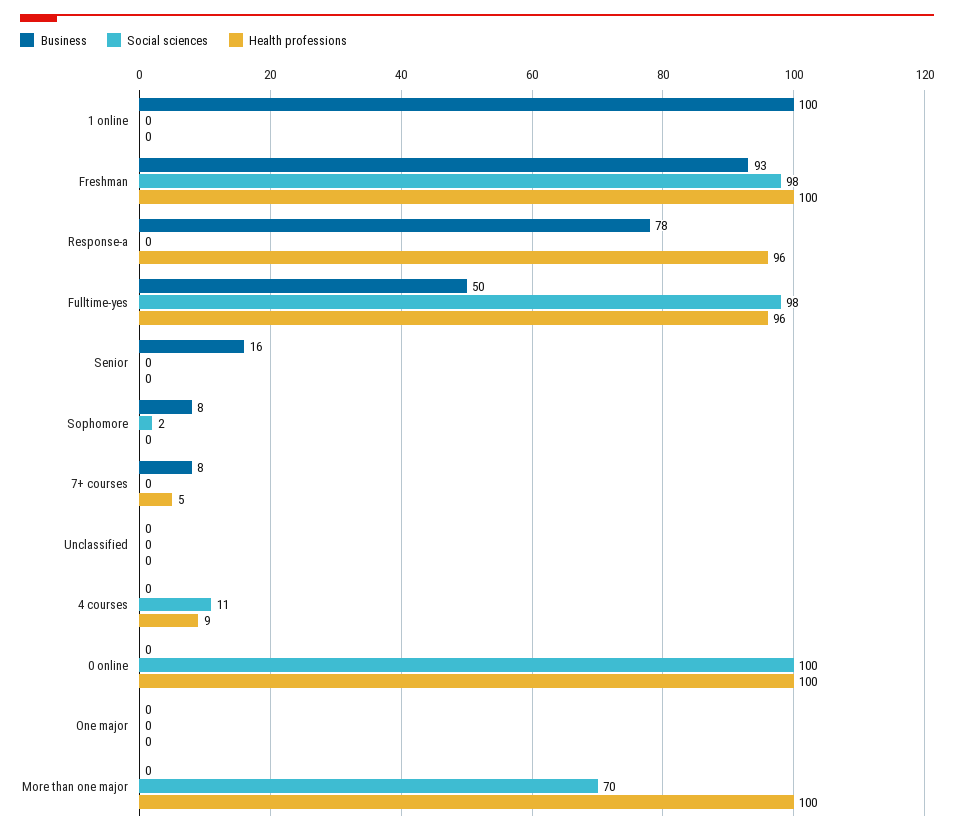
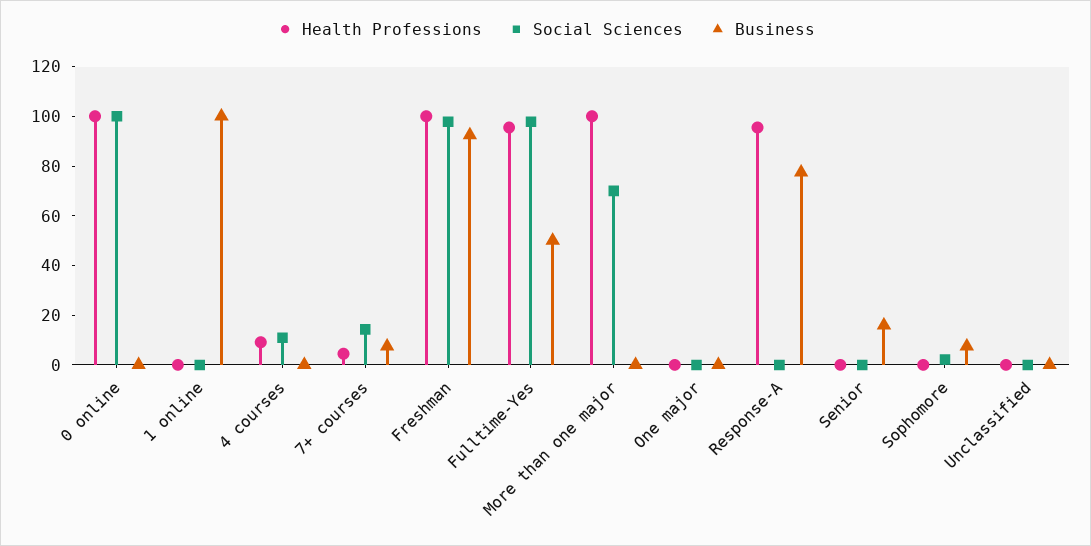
Social sciences, 7+ courses: 0 -> 15

